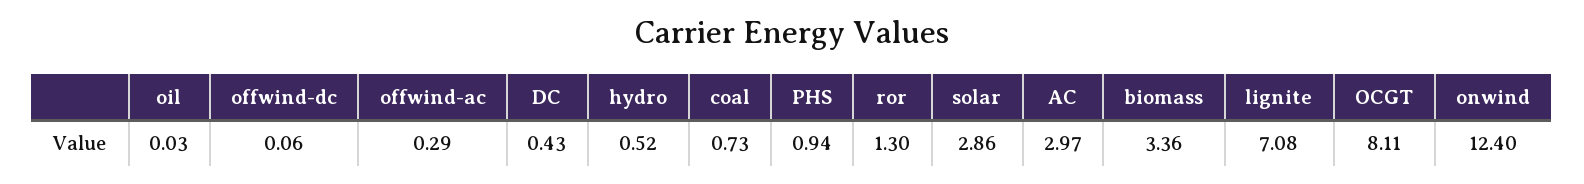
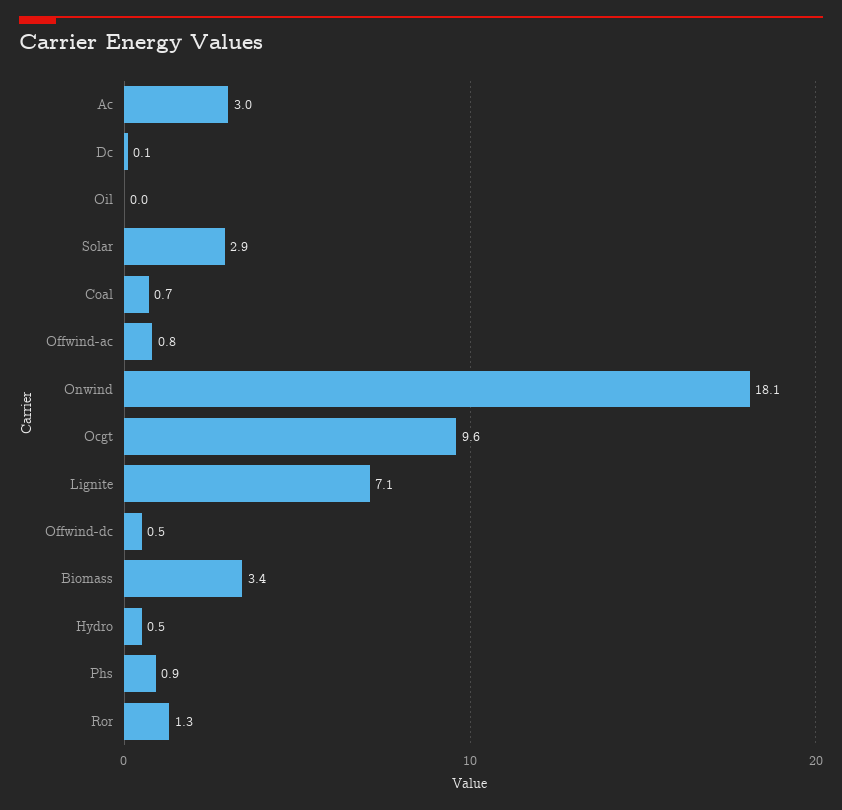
offwind-dc: 0.06 -> 0.5
offwind-ac: 0.29 -> 0.8
DC: 0.43 -> 0.1
OCGT: 8.11 -> 9.6
onwind: 12.4 -> 18.1

